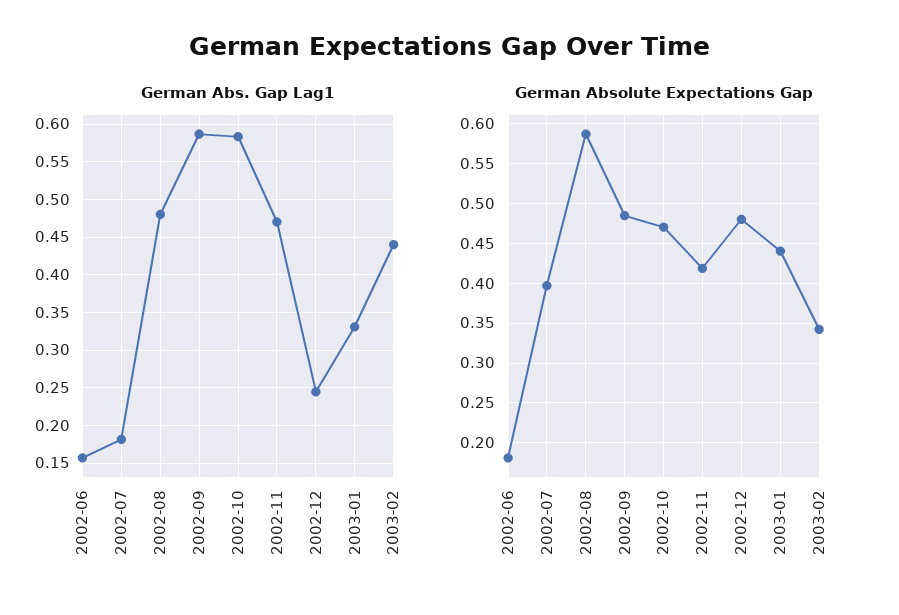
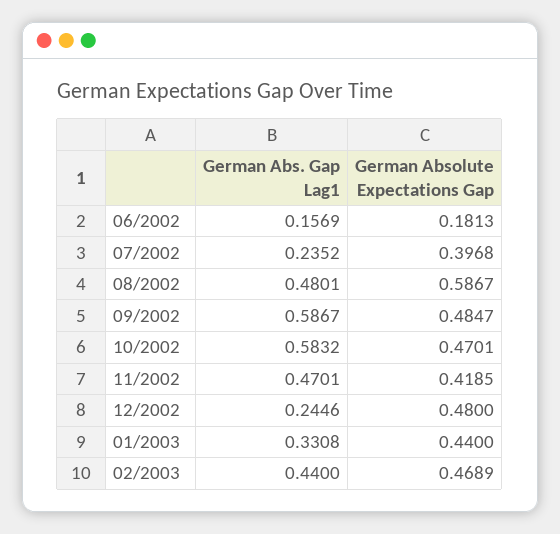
German Abs. Gap Lag1, 2002-07: 0.18 -> 0.2352
German Absolute Expectations Gap, 2003-02: 0.34 -> 0.4689

